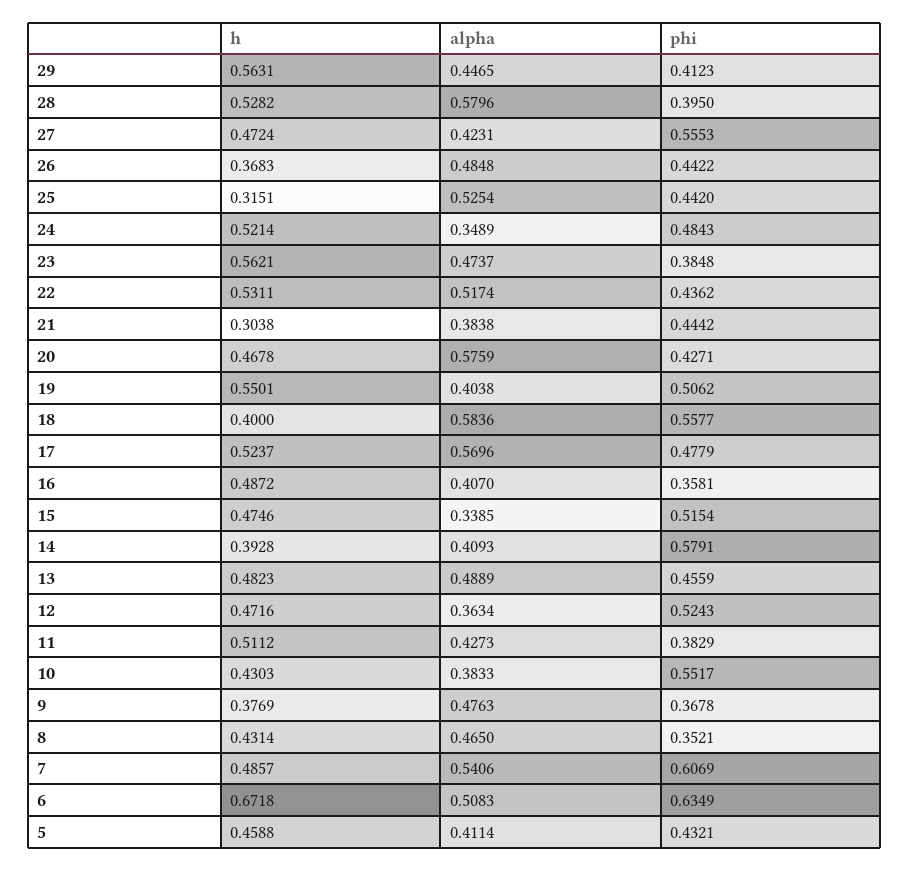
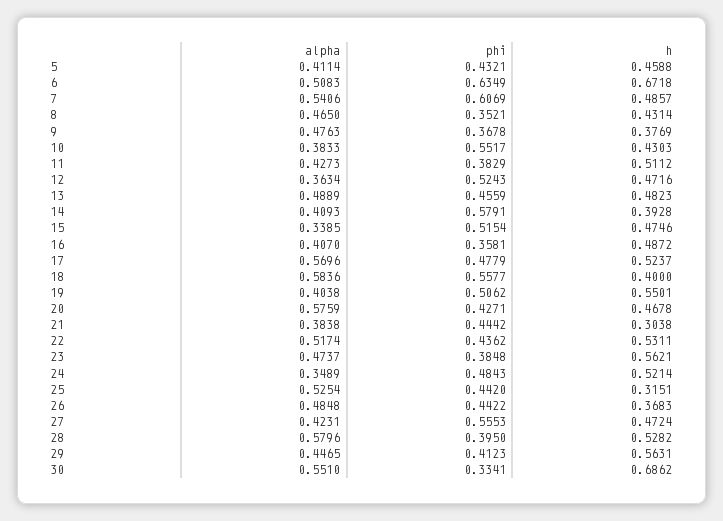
alpha, 30: none -> 0.551
phi, 30: none -> 0.3341
h, 30: none -> 0.6862

